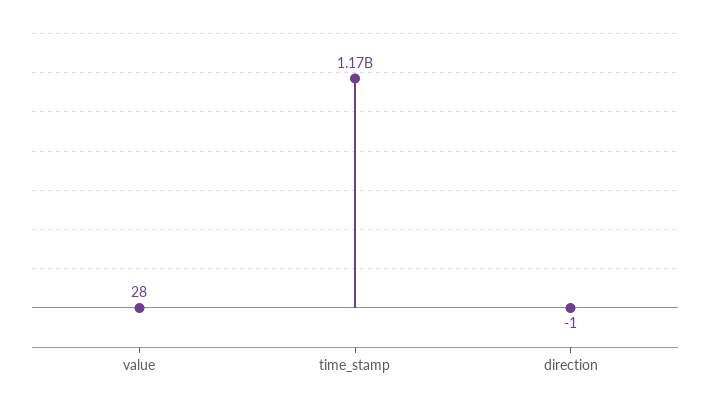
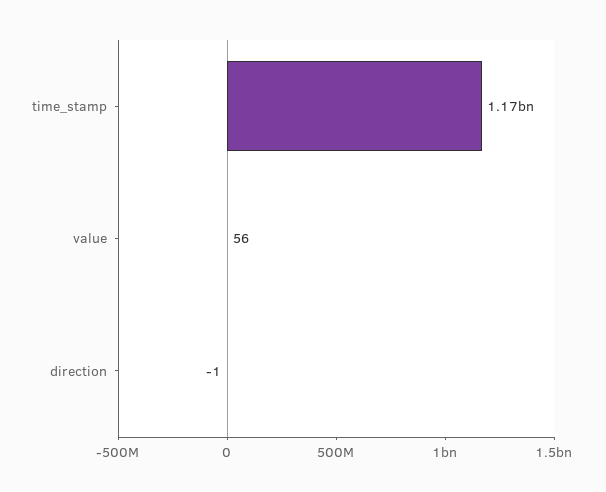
value: 28 -> 56

